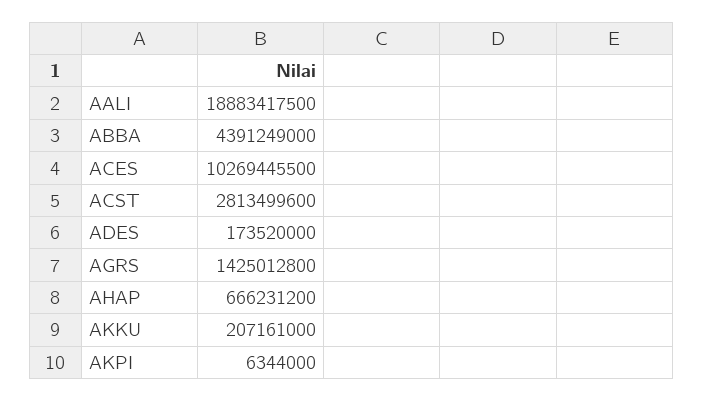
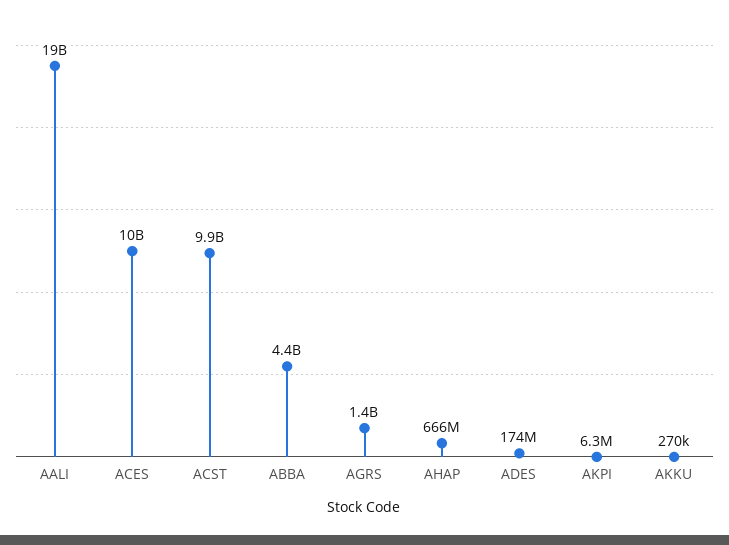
ACST: 2813499600 -> 9900000000
AKKU: 207161000 -> 270000

